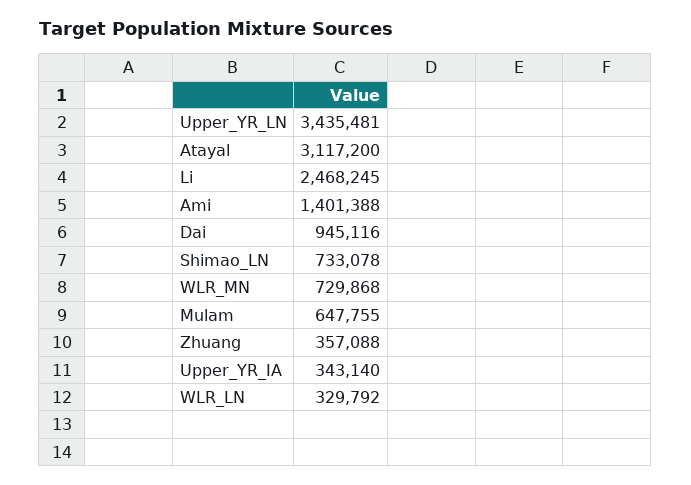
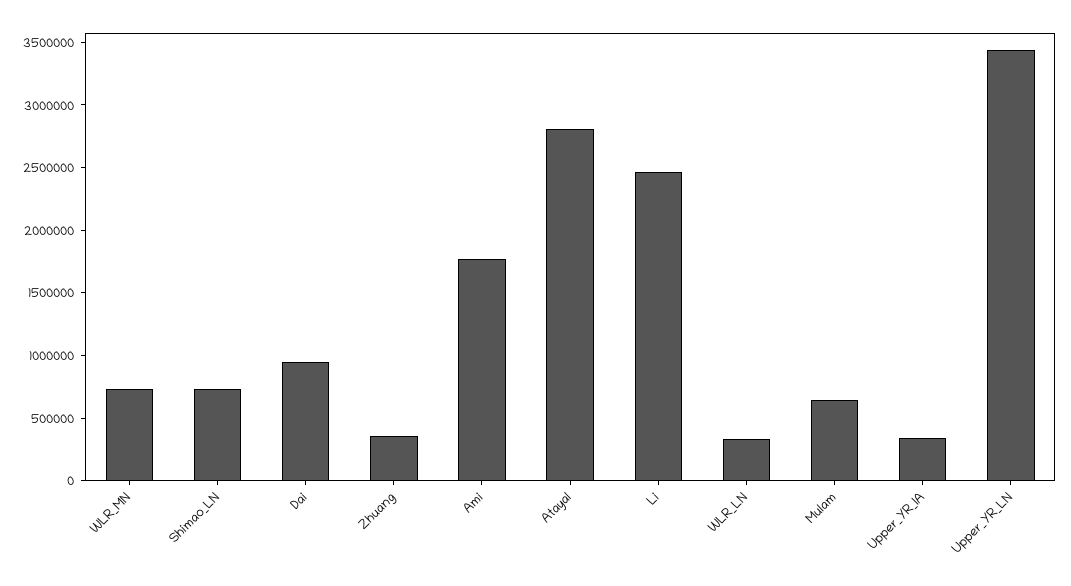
Atayal: 3117200 -> 2800000
Ami: 1401388 -> 1800000

